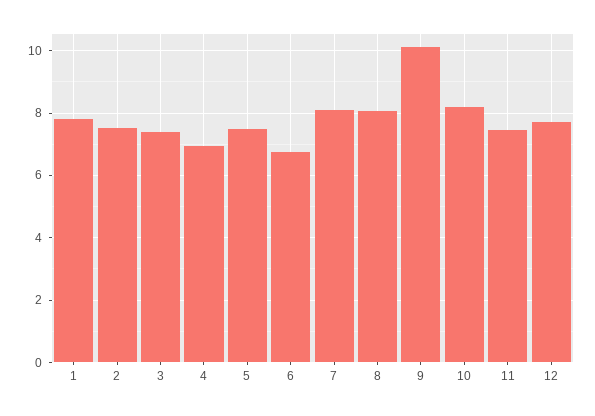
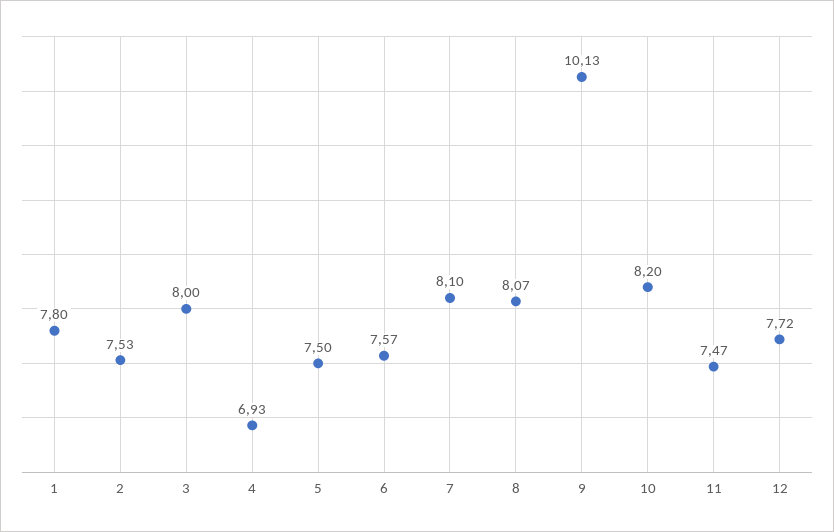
3: 7.4 -> 8
6: 6.8 -> 7.57

